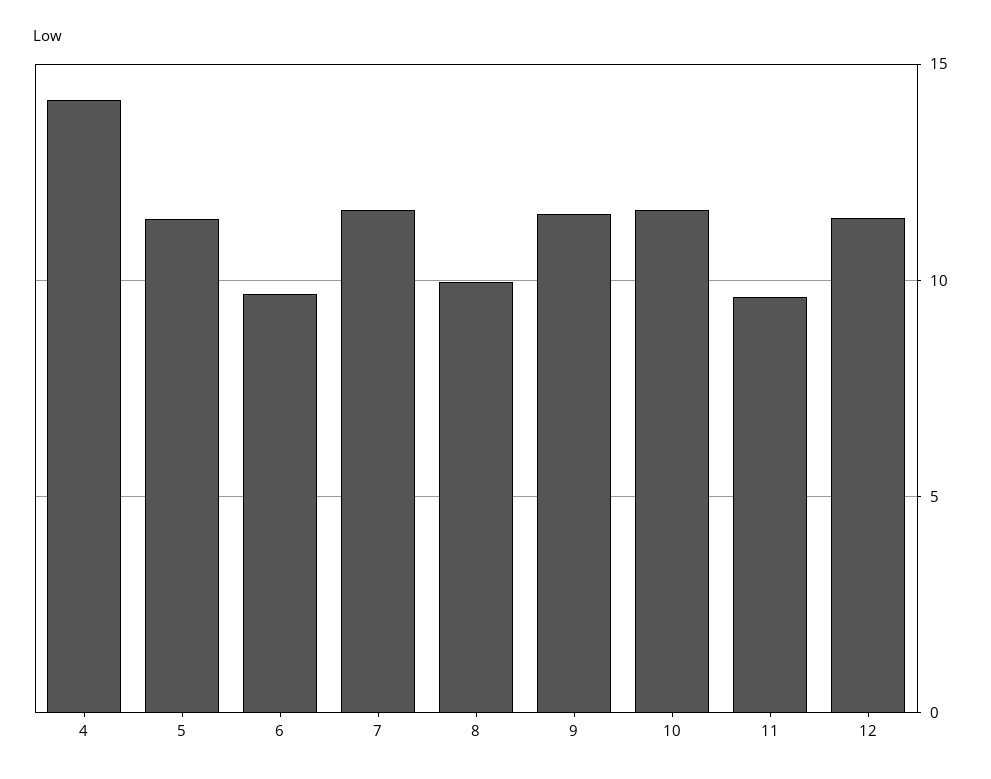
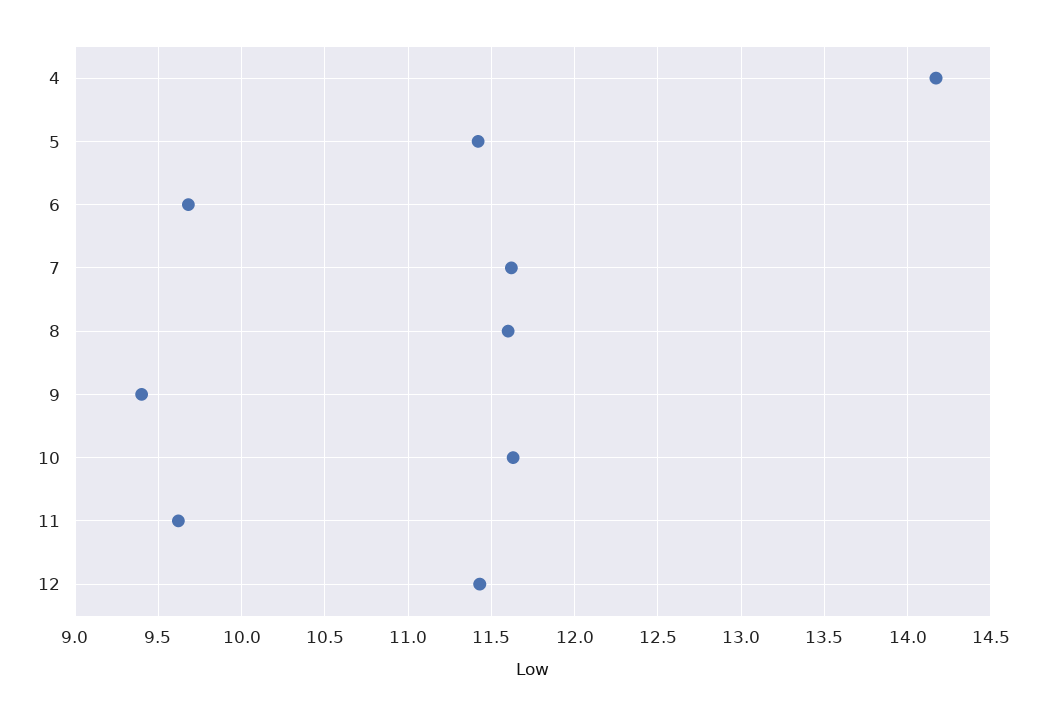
8: 10 -> 11.6
9: 11.5 -> 9.4

